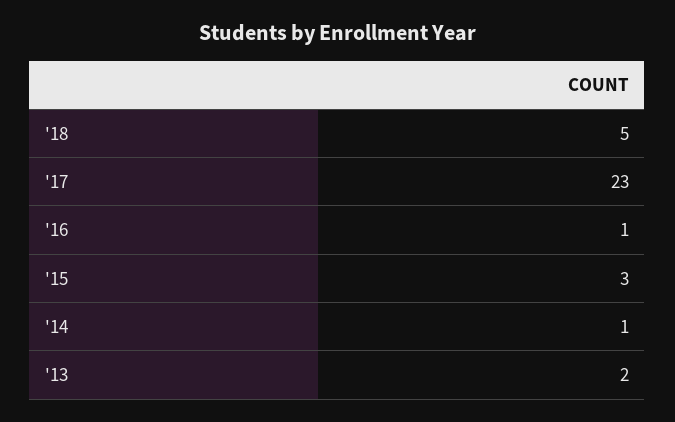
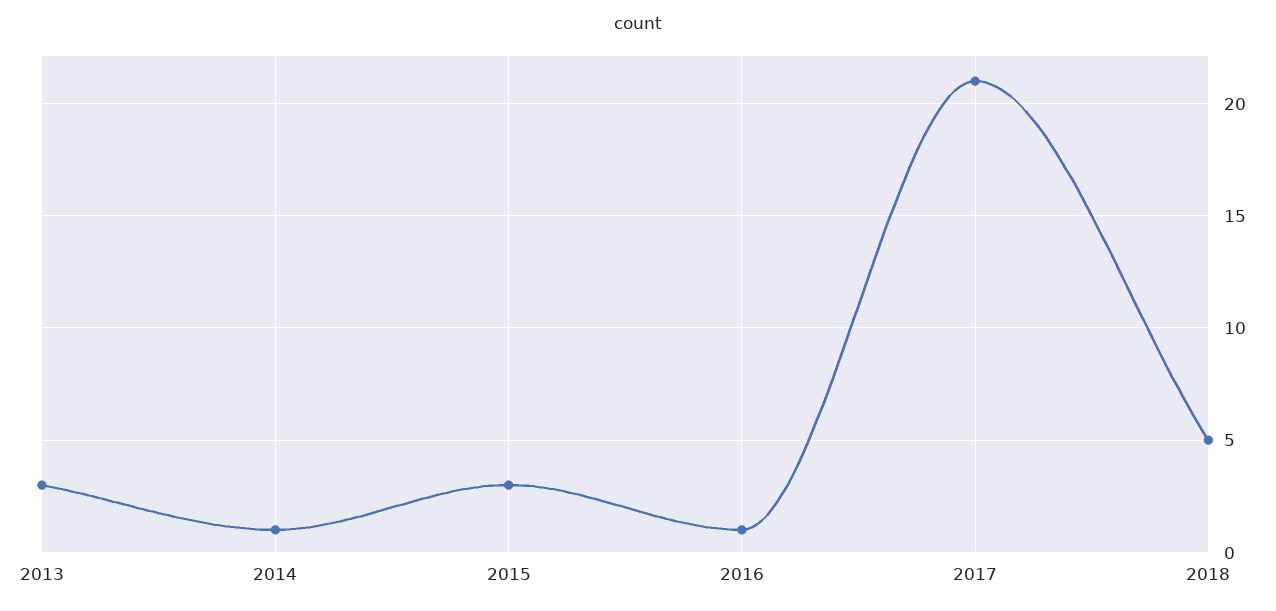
'17: 23 -> 21
'13: 2 -> 3

